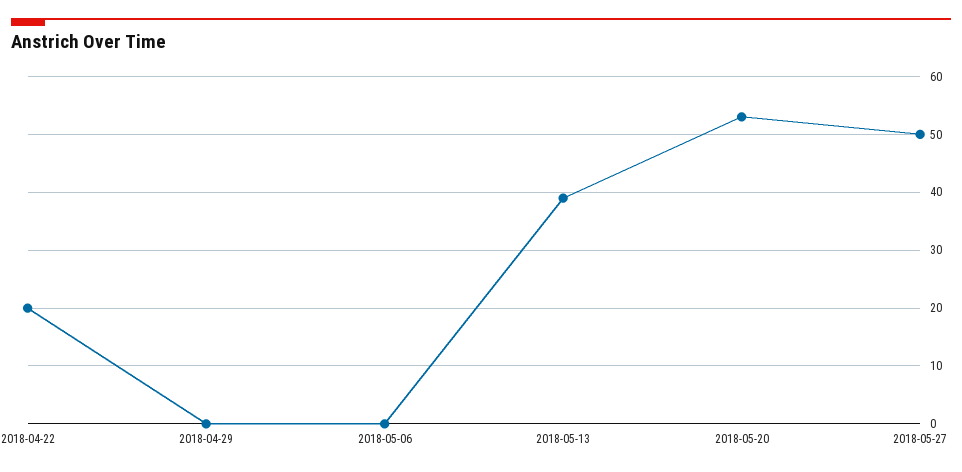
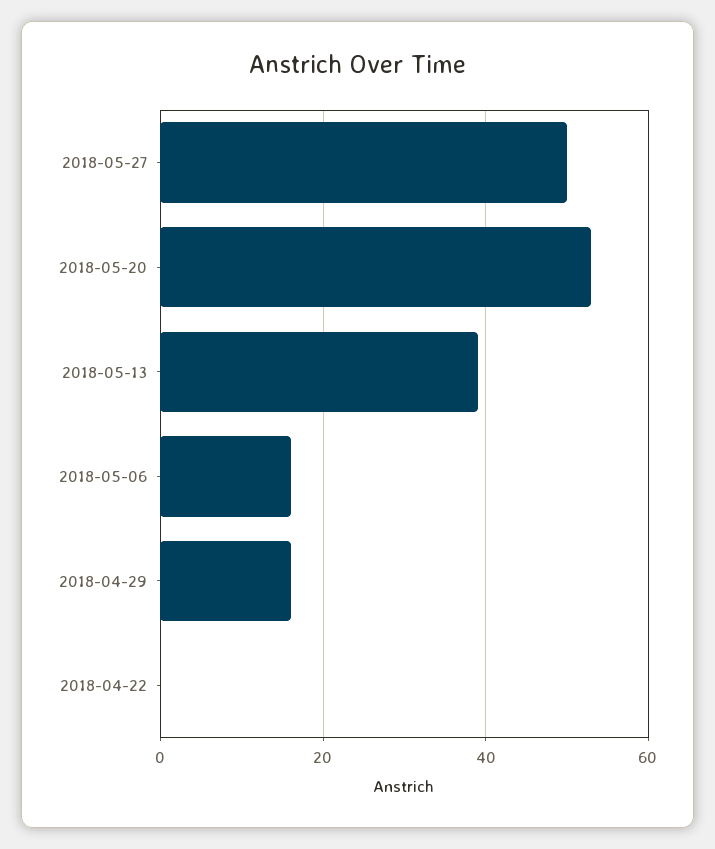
2018-04-22: 20 -> 0
2018-04-29: 0 -> 15
2018-05-06: 0 -> 15

